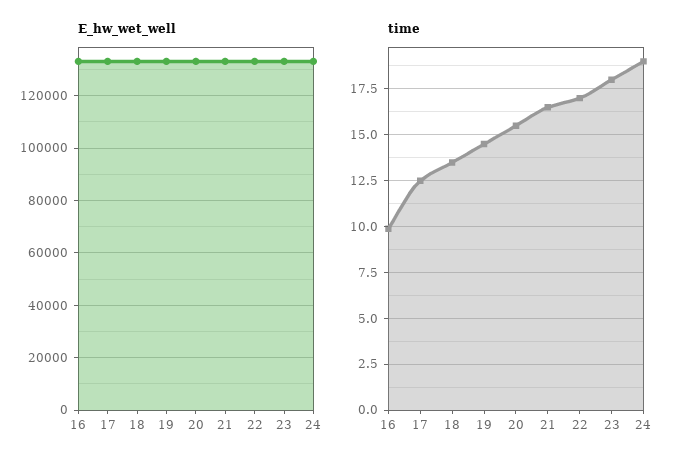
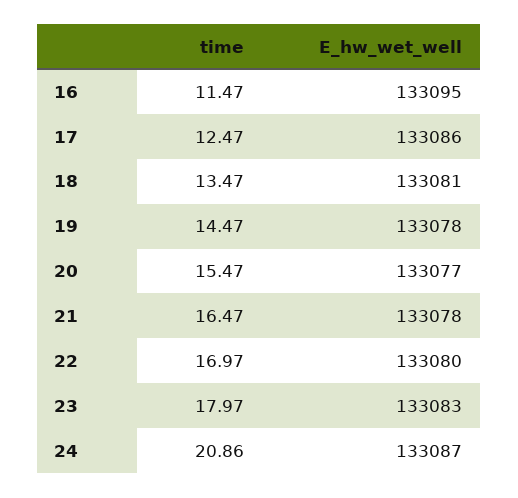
time, 16: 10 -> 11.47
time, 24: 19 -> 20.86

